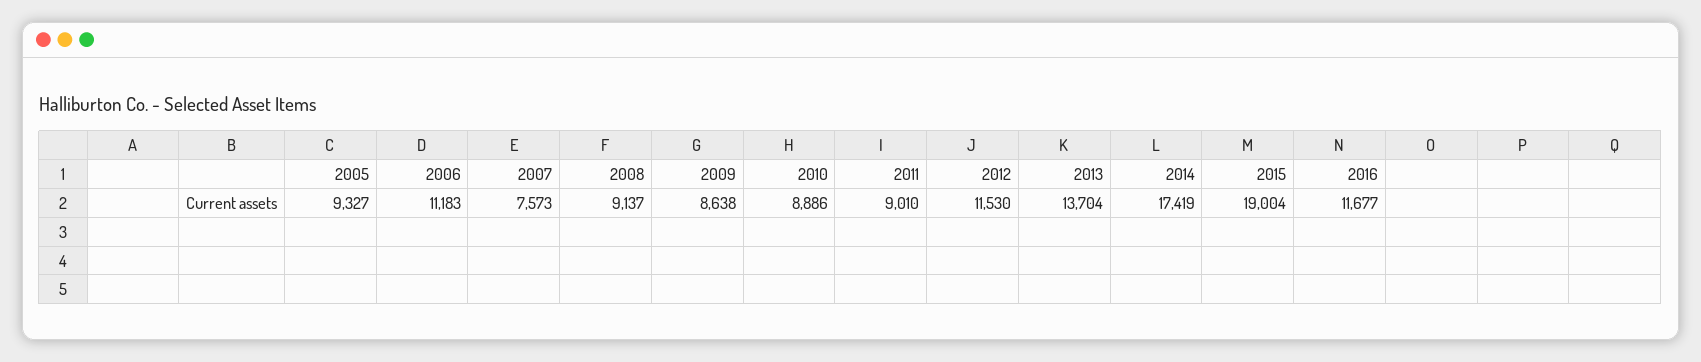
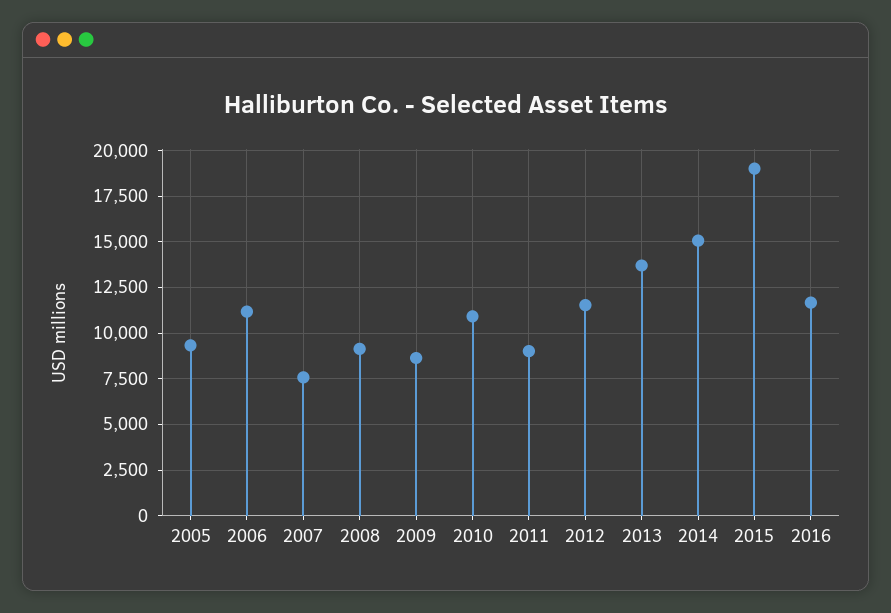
2010: 8886 -> 11000
2014: 17419 -> 15000

